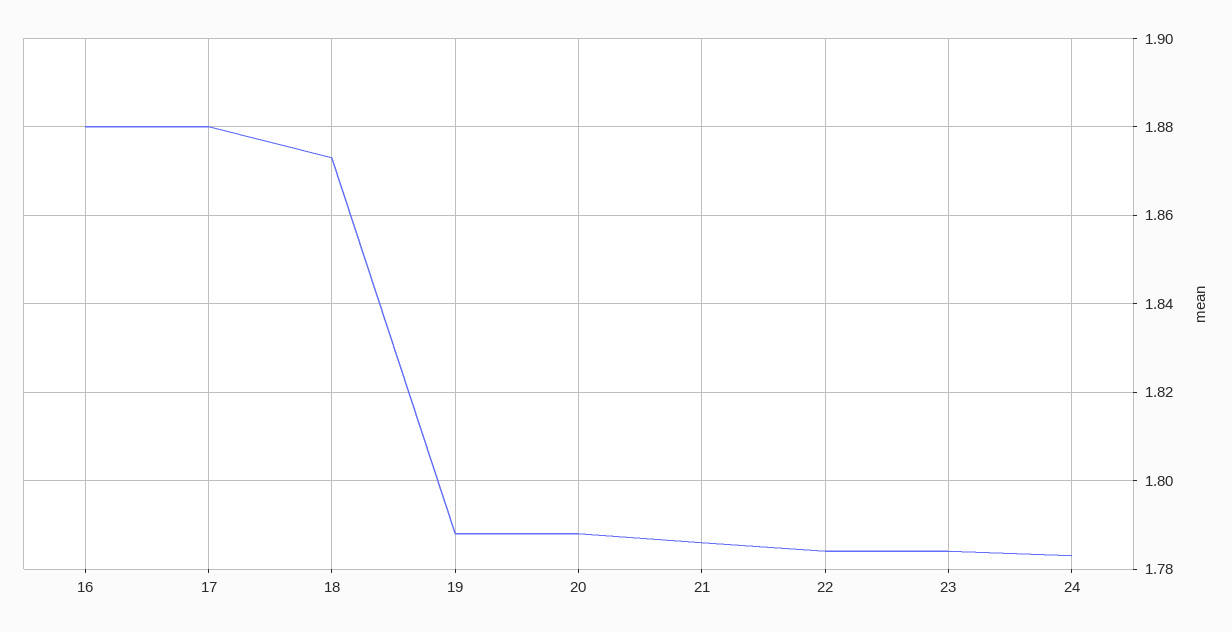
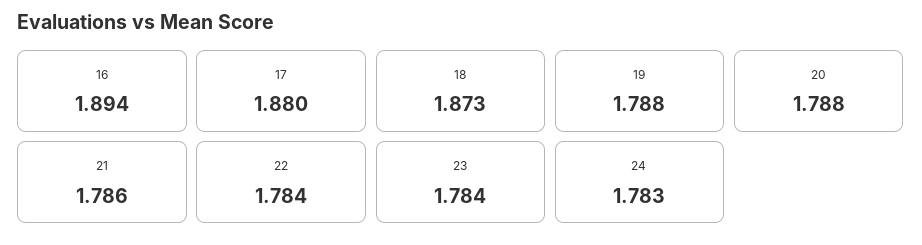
16: 1.88 -> 1.894

